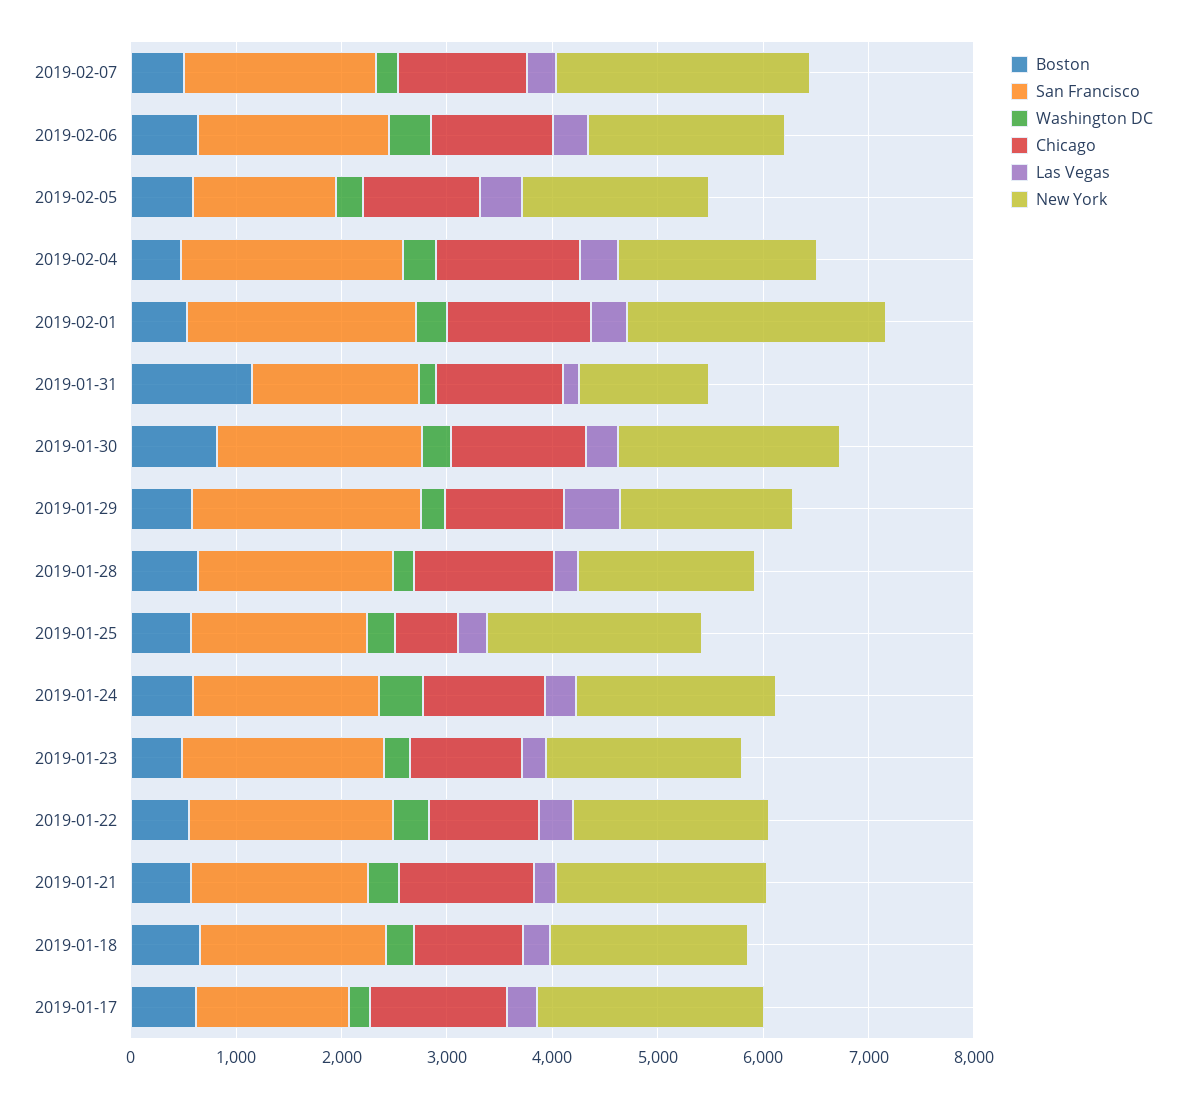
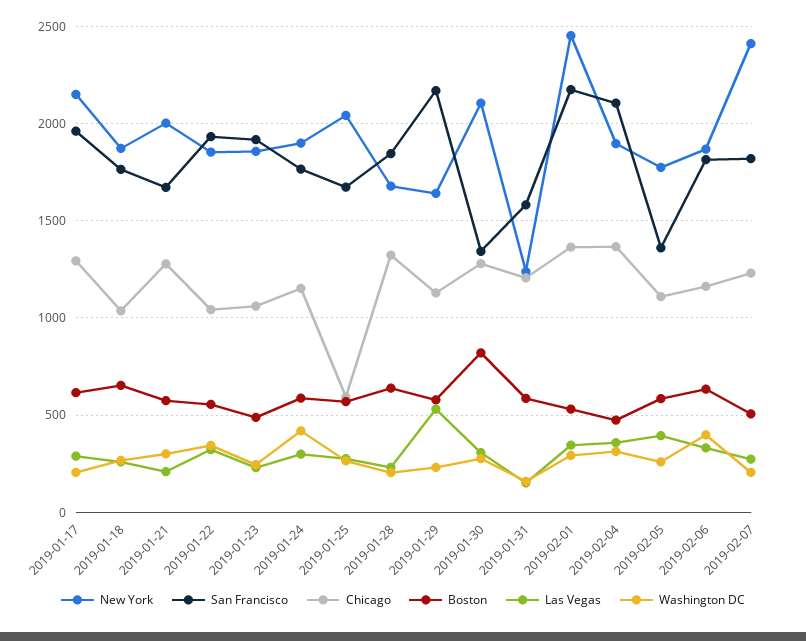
Boston, 2019-01-31: 1200 -> 600
San Francisco, 2019-01-30: 2000 -> 1350
San Francisco, 2019-01-17: 1400 -> 1950

